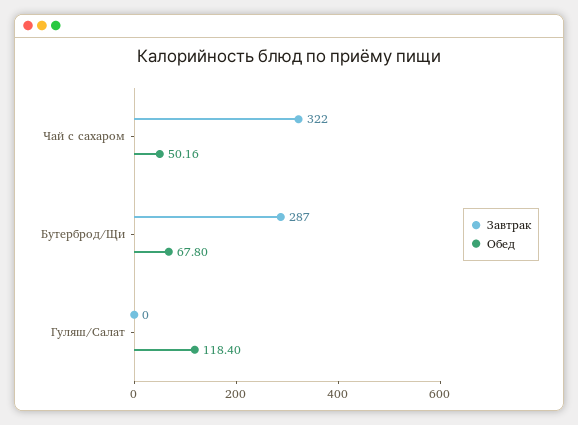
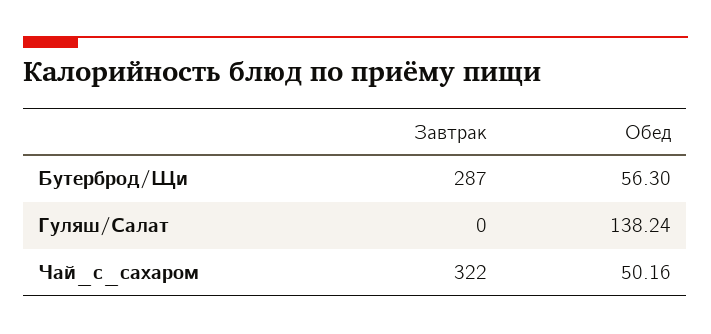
Обед, Бутерброд/Щи: 67.8 -> 56.3
Обед, Гуляш/Салат: 118.4 -> 138.24

